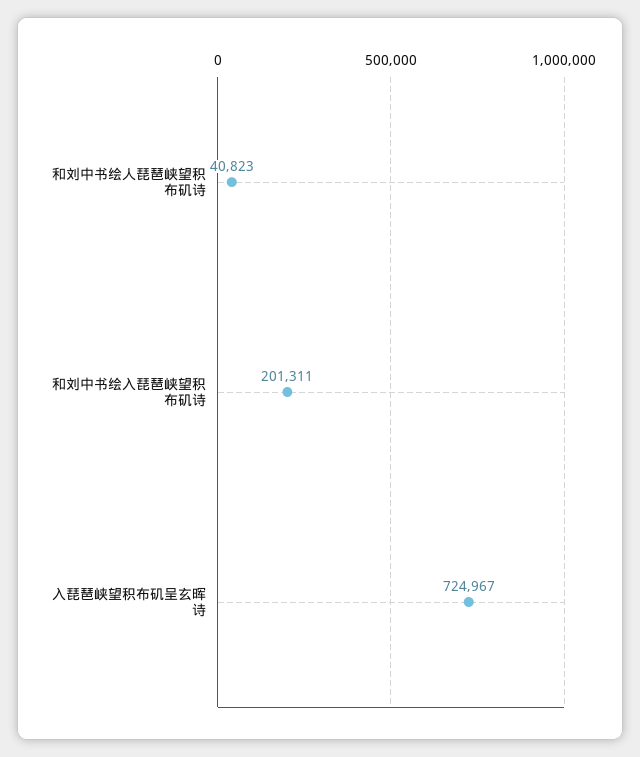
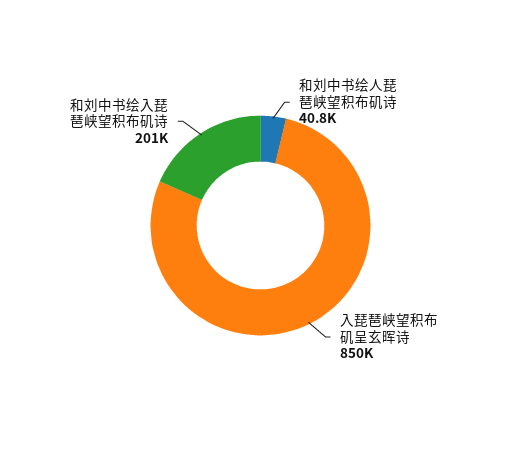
入琵琶峡望积布矶呈玄晖诗: 724967 -> 850000

